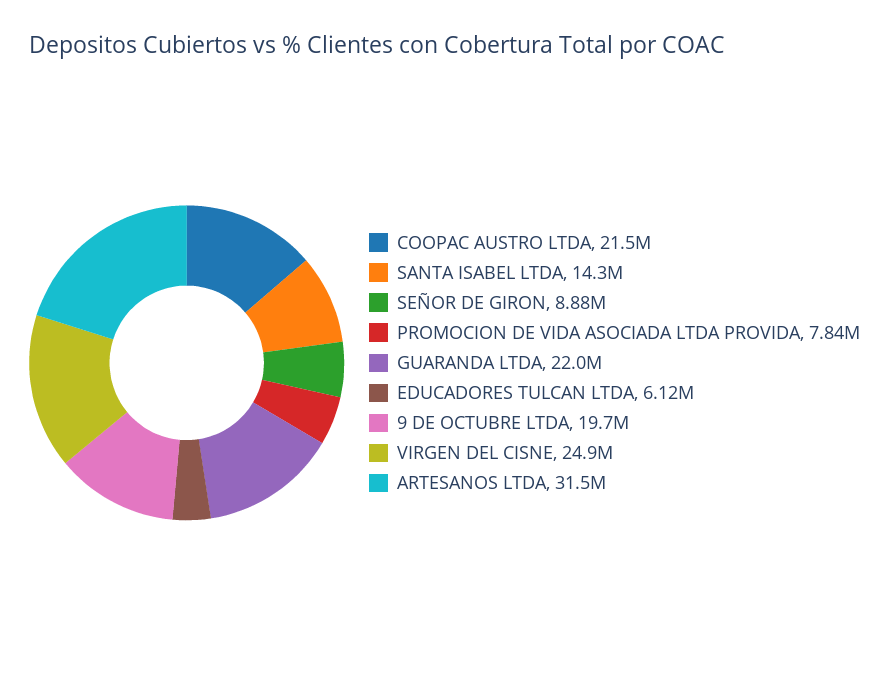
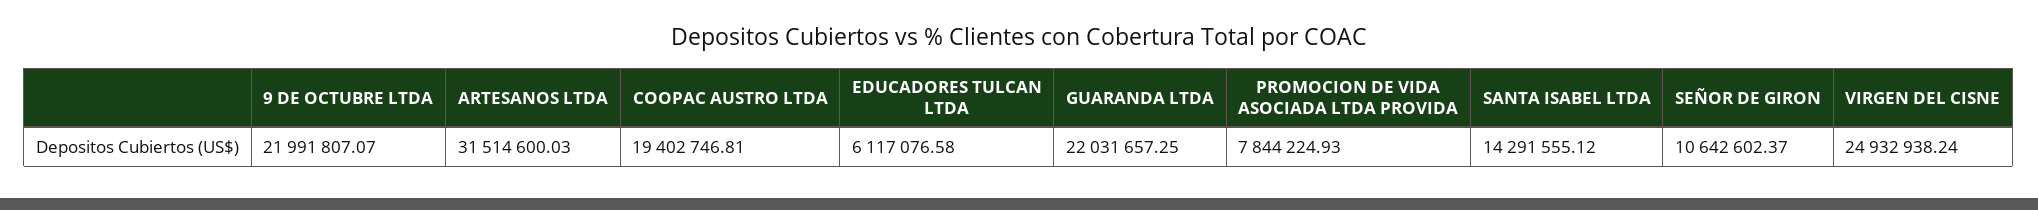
COOPAC AUSTRO LTDA: 21500000 -> 19402746.81
SEÑOR DE GIRON: 8880000 -> 10642602.37
9 DE OCTUBRE LTDA: 19700000 -> 21991807.07

